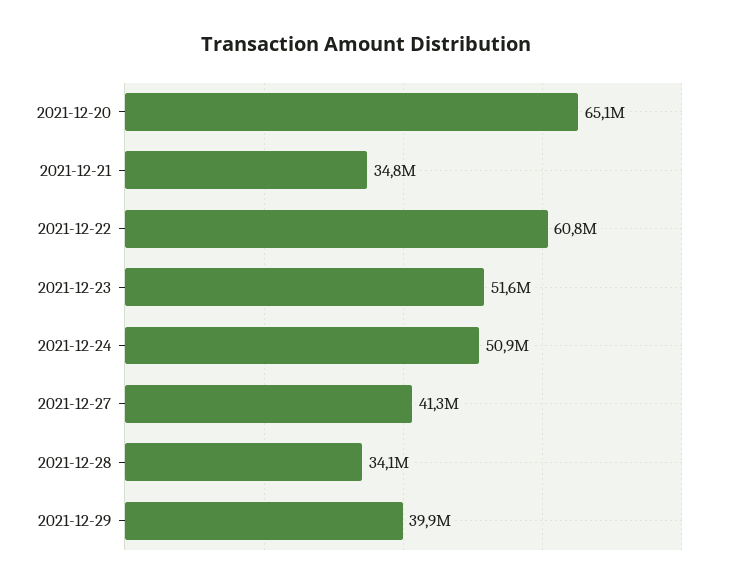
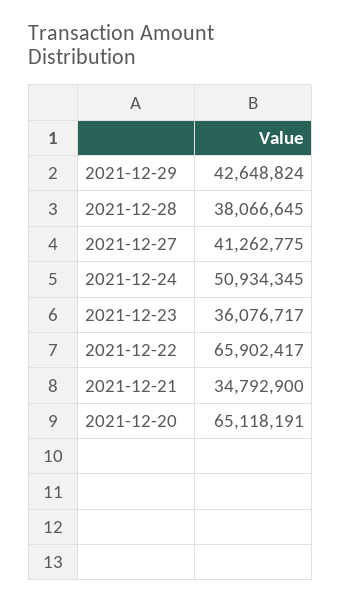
2021-12-22: 60800000 -> 65902417
2021-12-23: 51600000 -> 36076717
2021-12-28: 34100000 -> 38066645
2021-12-29: 39900000 -> 42648824

